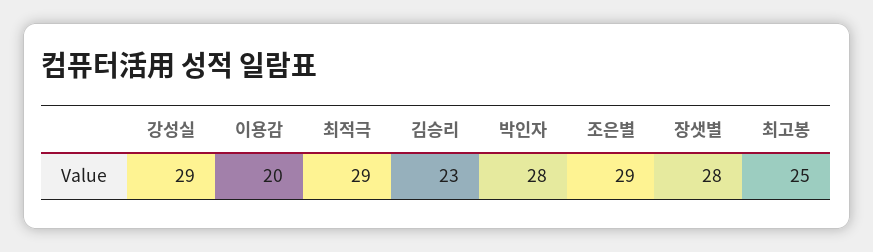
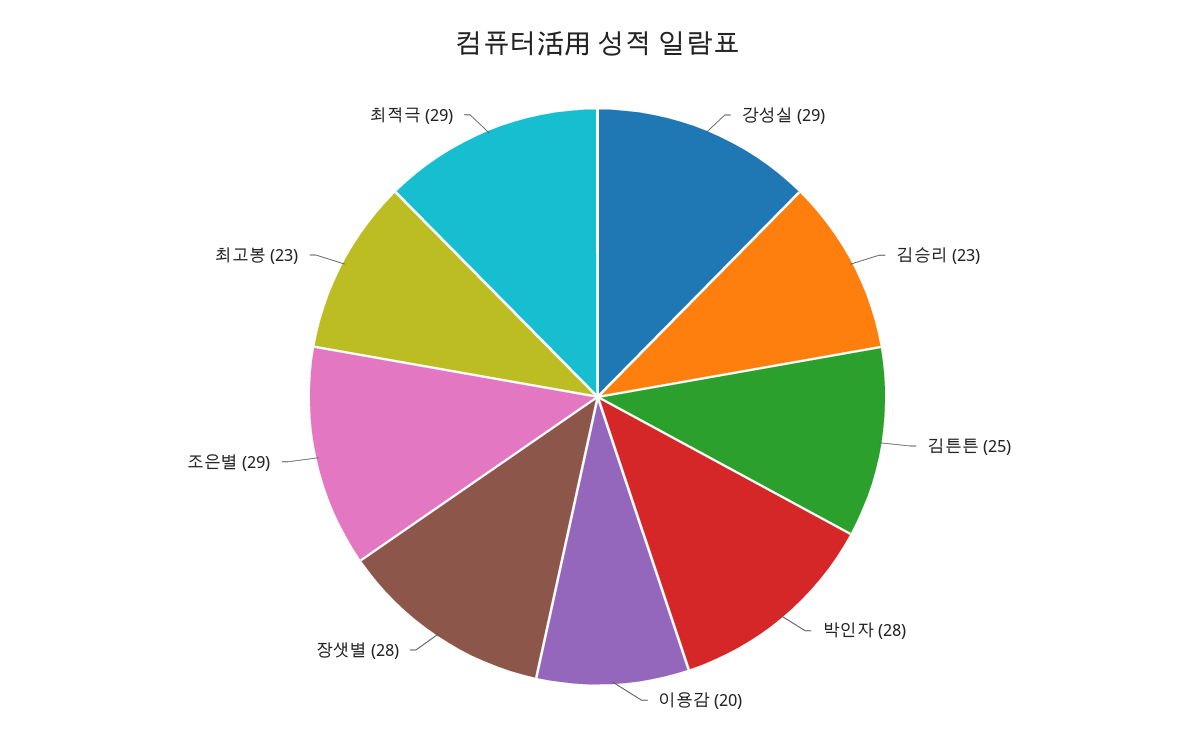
최고봉: 25 -> 23
김튼튼: none -> 25

